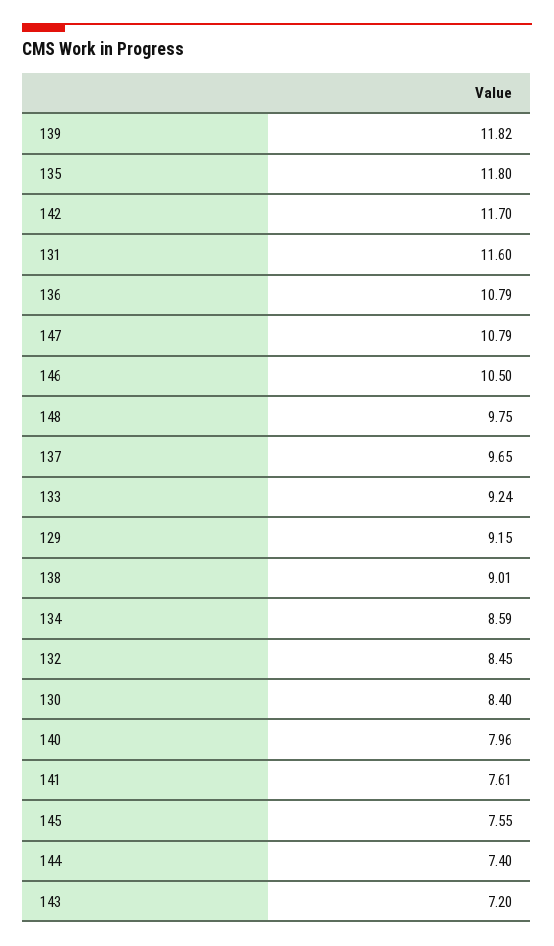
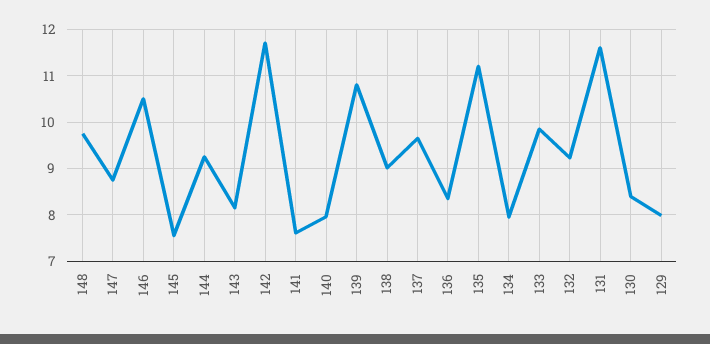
139: 11.82 -> 10.8
135: 11.8 -> 11.2
136: 10.79 -> 8.4
147: 10.79 -> 8.8
133: 9.24 -> 9.8
129: 9.15 -> 8
134: 8.59 -> 8
132: 8.45 -> 9.2
144: 7.4 -> 9.2
143: 7.2 -> 8.2

